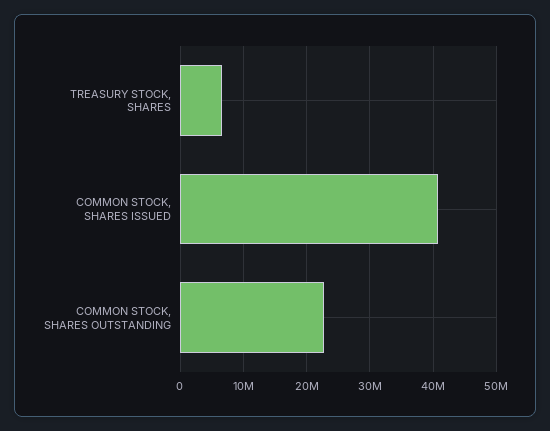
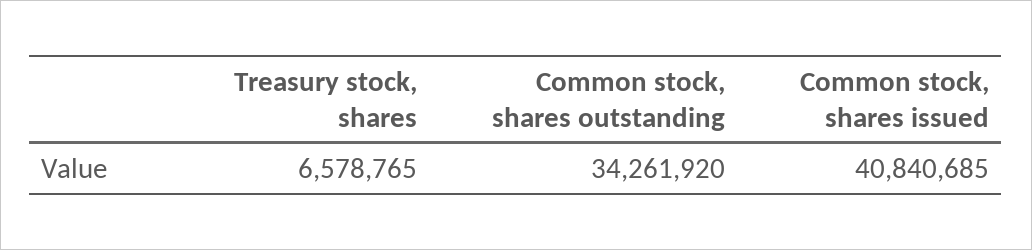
COMMON STOCK, SHARES OUTSTANDING: 23000000 -> 34261920

